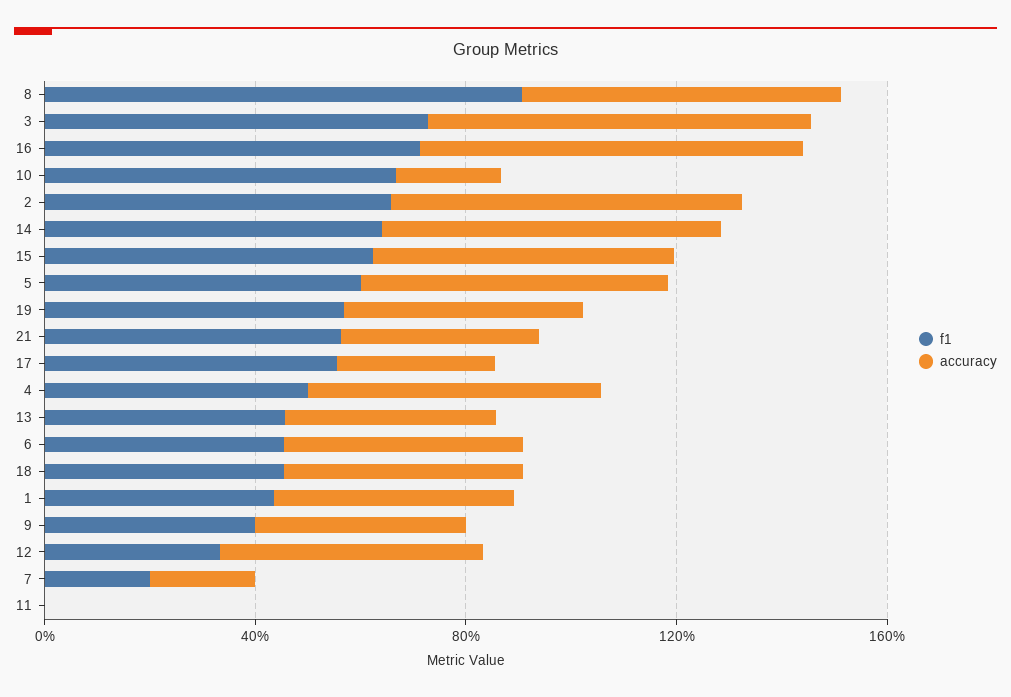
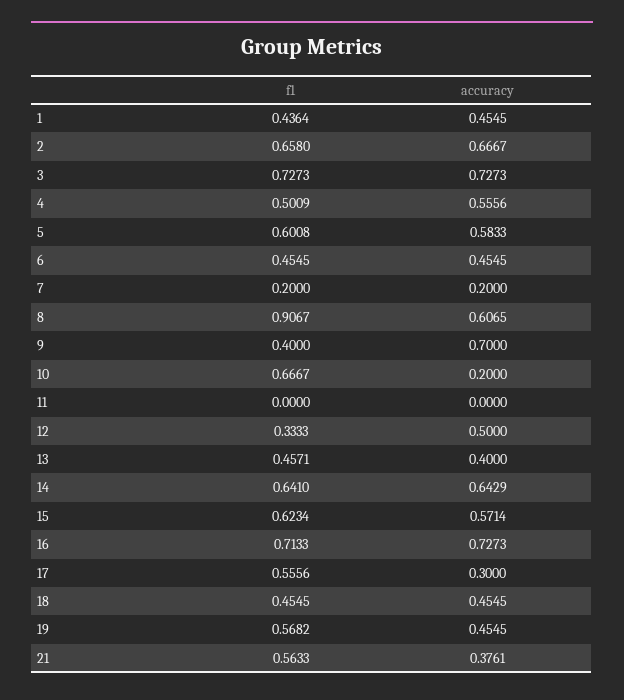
accuracy, 9: 0.4 -> 0.7

